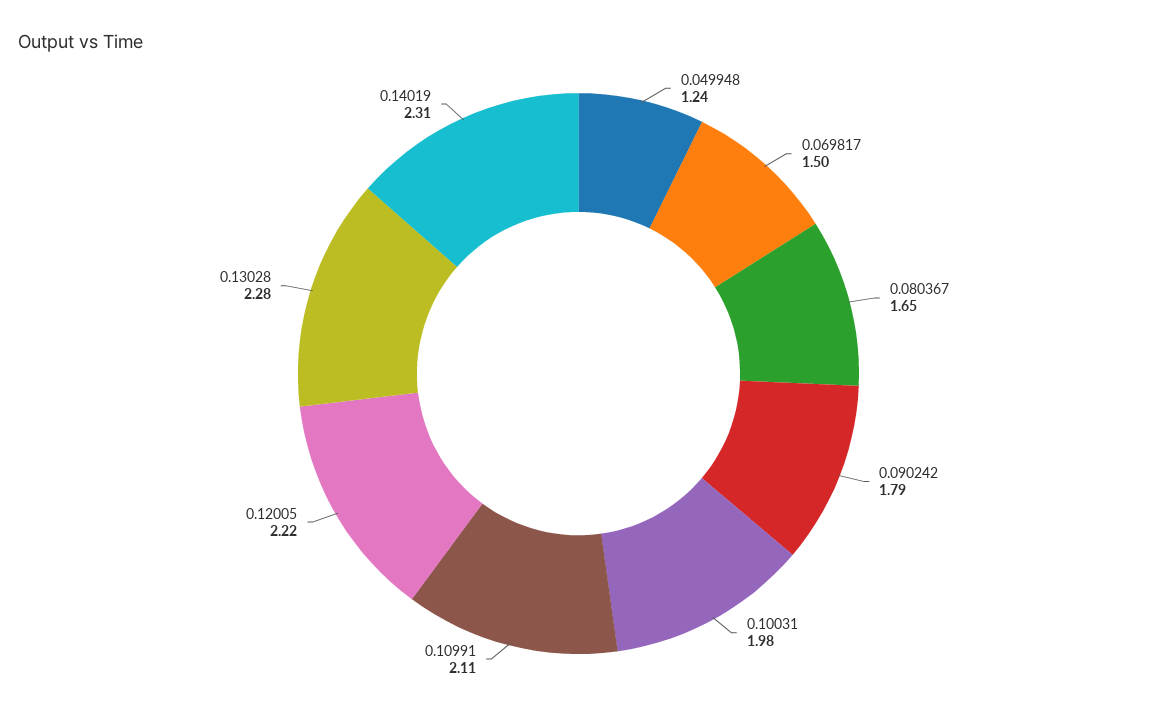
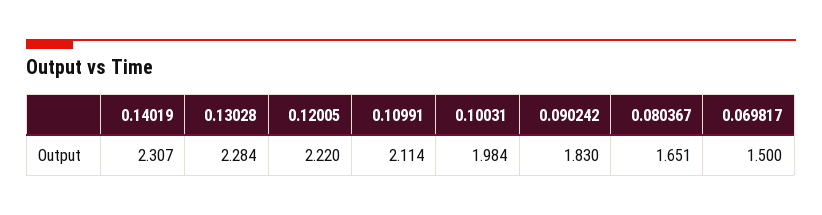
0.049948: 1.24 -> none
0.090242: 1.79 -> 1.83

